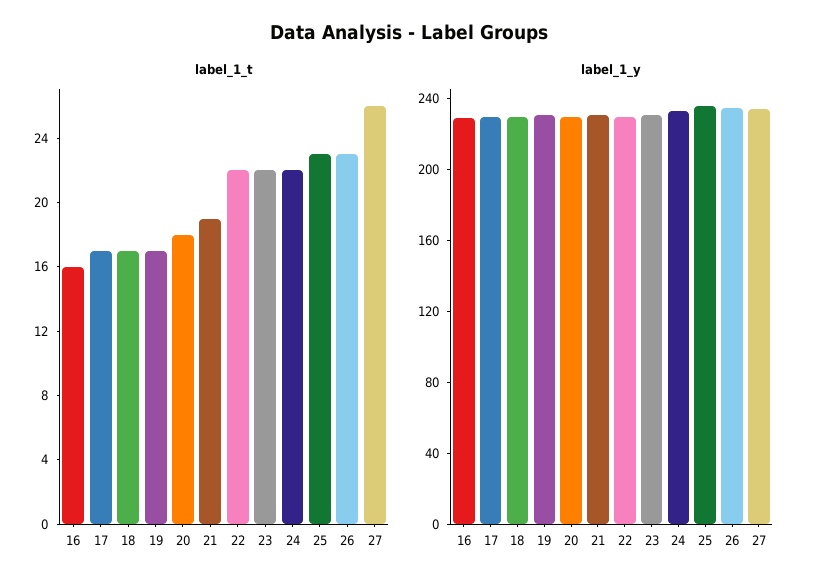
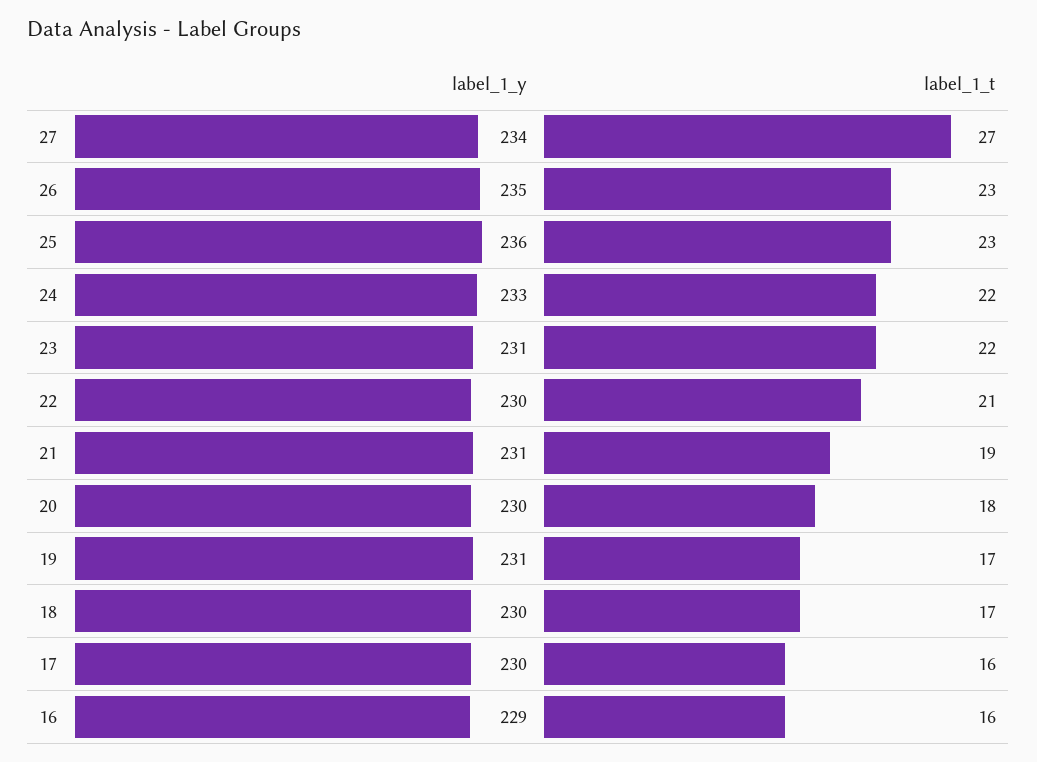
label_1_t, 17: 17 -> 16
label_1_t, 22: 22 -> 21
label_1_t, 27: 26 -> 27

